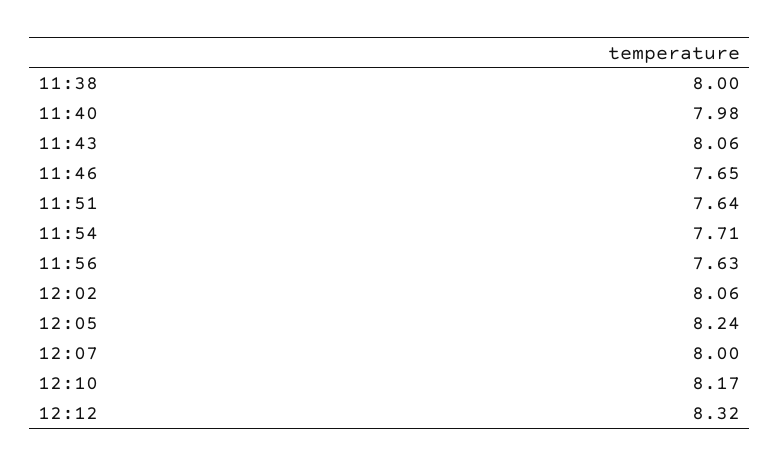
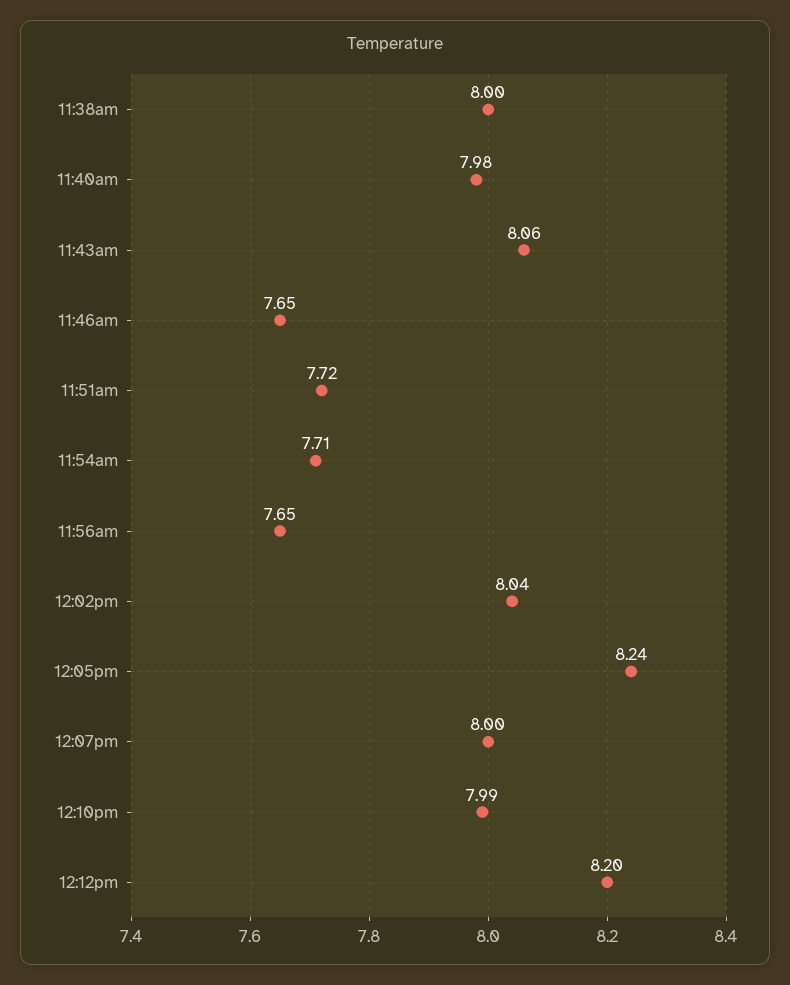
11:51: 7.64 -> 7.72
11:56: 7.63 -> 7.65
12:02: 8.06 -> 8.04
12:10: 8.17 -> 7.99
12:12: 8.32 -> 8.2

